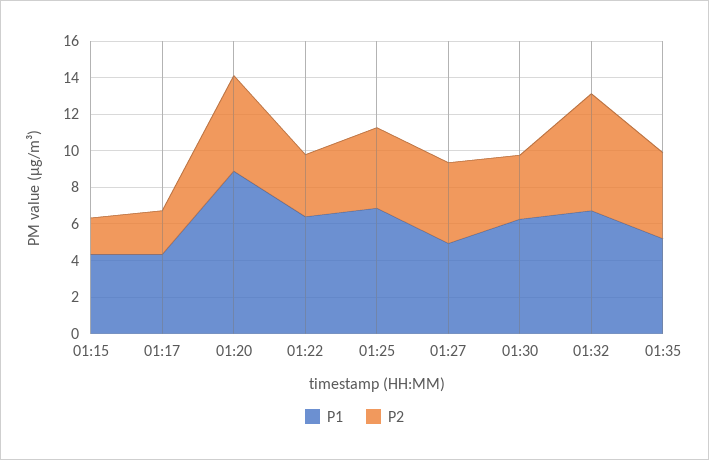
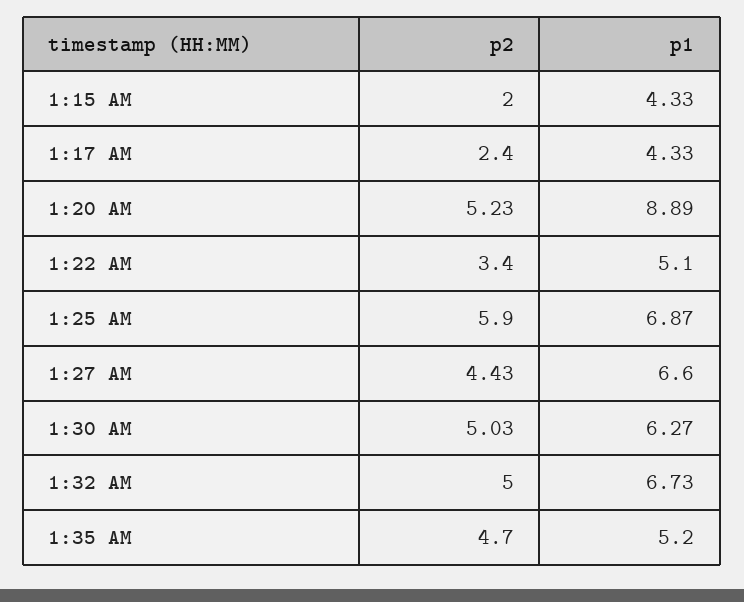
P1, 01:22: 6.5 -> 5.1
P2, 01:25: 4.5 -> 5.9
P1, 01:27: 5 -> 6.6
P2, 01:30: 3.5 -> 5.03
P2, 01:32: 6.5 -> 5

